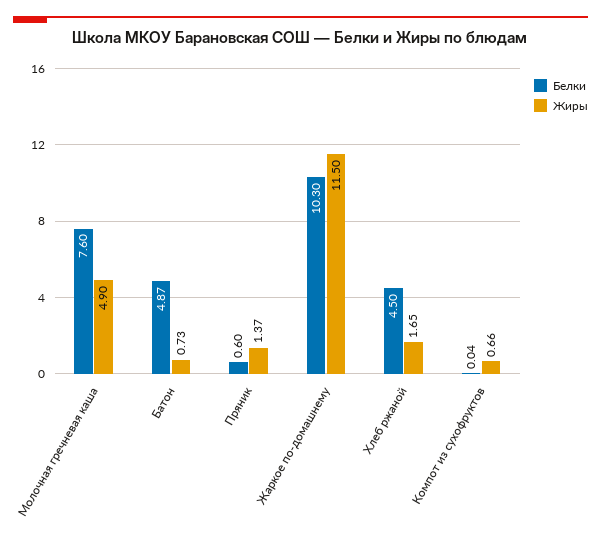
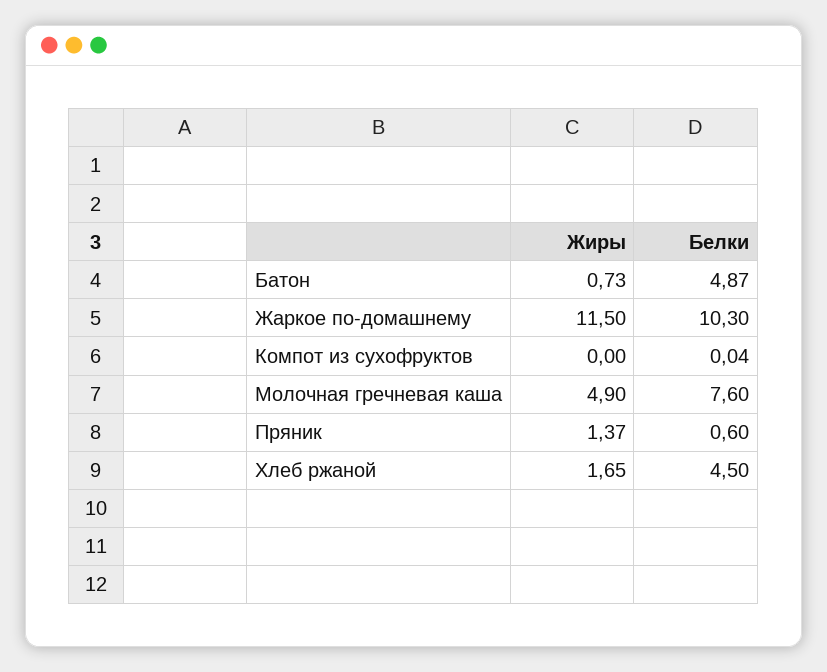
Жиры, Компот из сухофруктов: 0.66 -> 0

